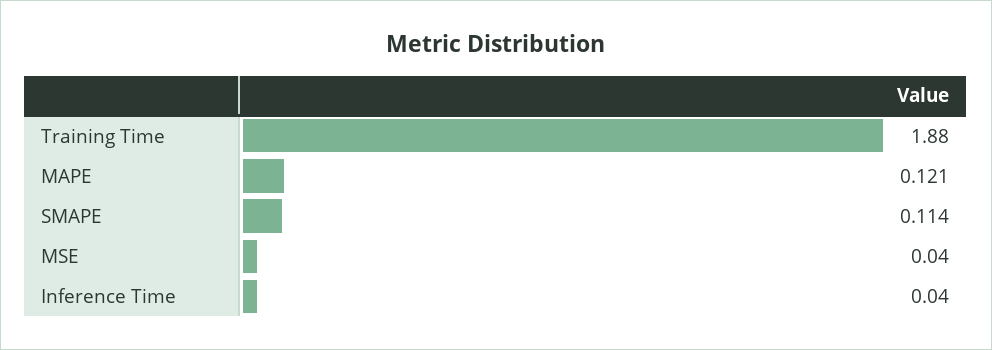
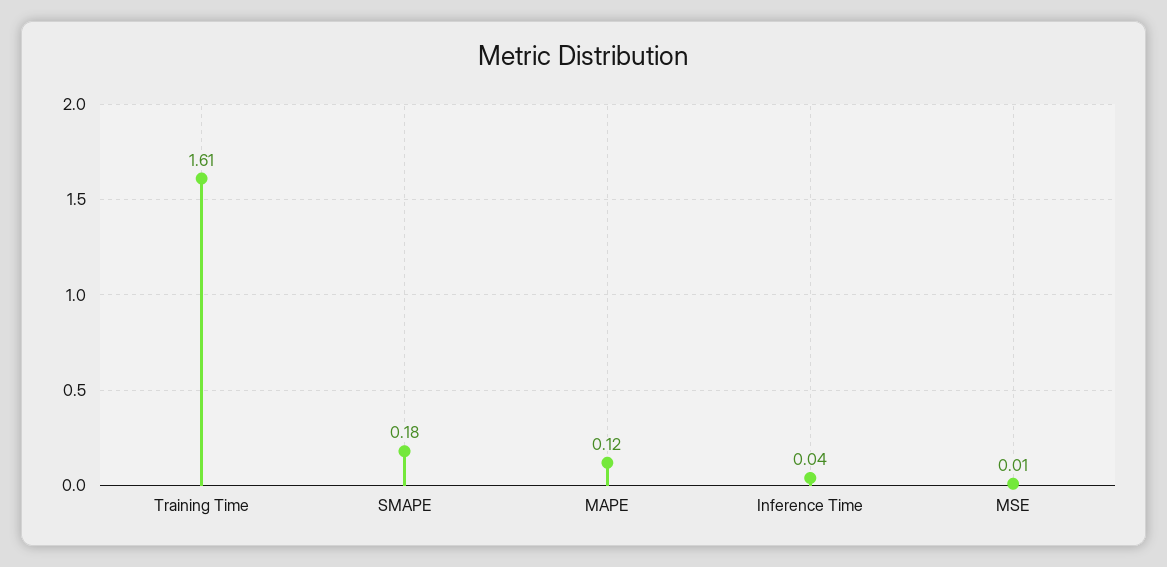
Training Time: 1.88 -> 1.61
SMAPE: 0.114 -> 0.18
MSE: 0.04 -> 0.01

